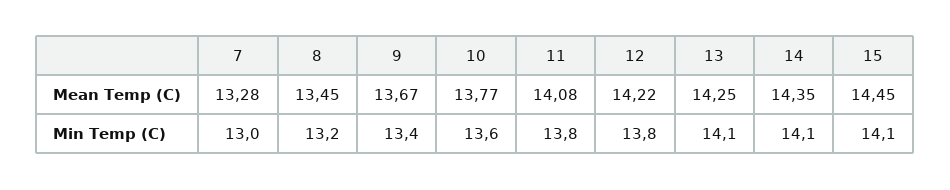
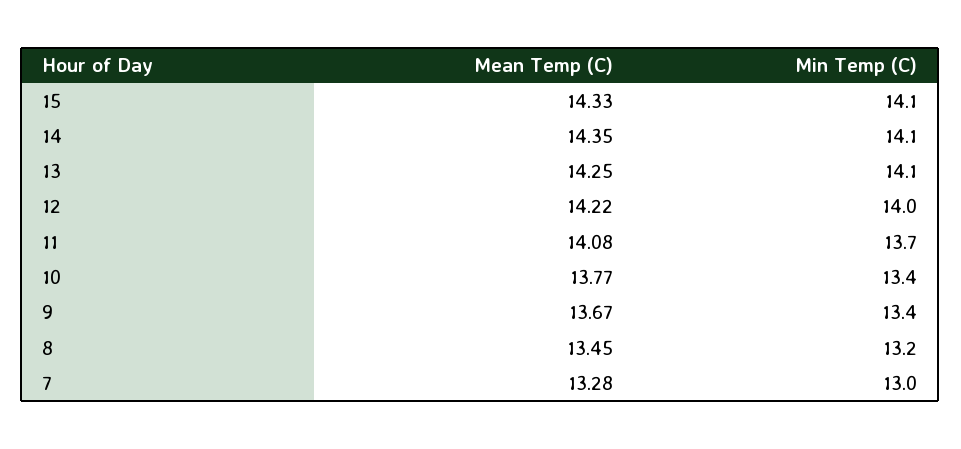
15, Mean Temp (C): 14.45 -> 14.33
10, Min Temp (C): 13.6 -> 13.4
11, Min Temp (C): 13.8 -> 13.7
12, Min Temp (C): 13.8 -> 14

